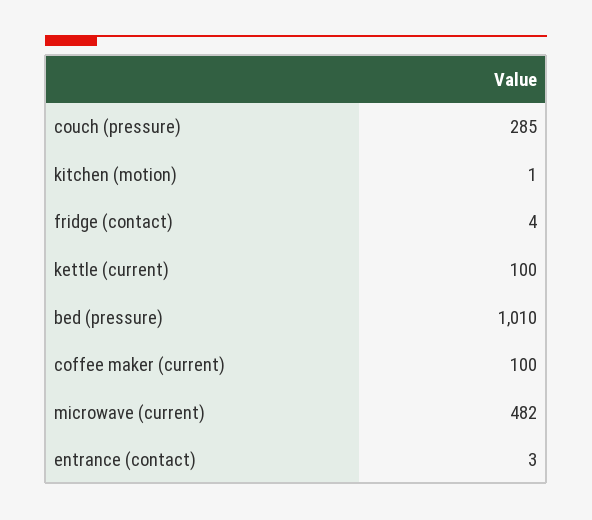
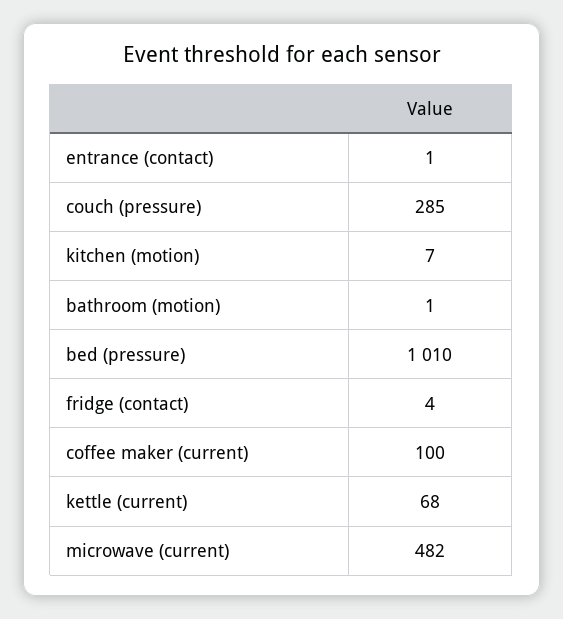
kitchen (motion): 1 -> 7
kettle (current): 100 -> 68
entrance (contact): 3 -> 1
bathroom (motion): none -> 1

